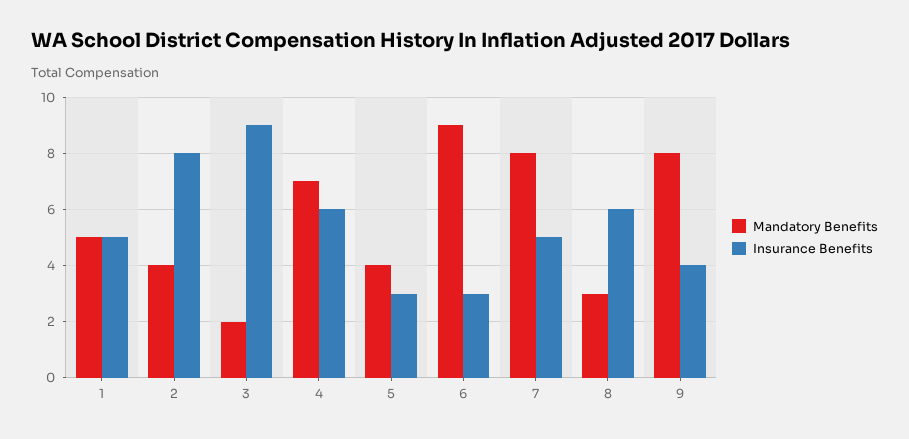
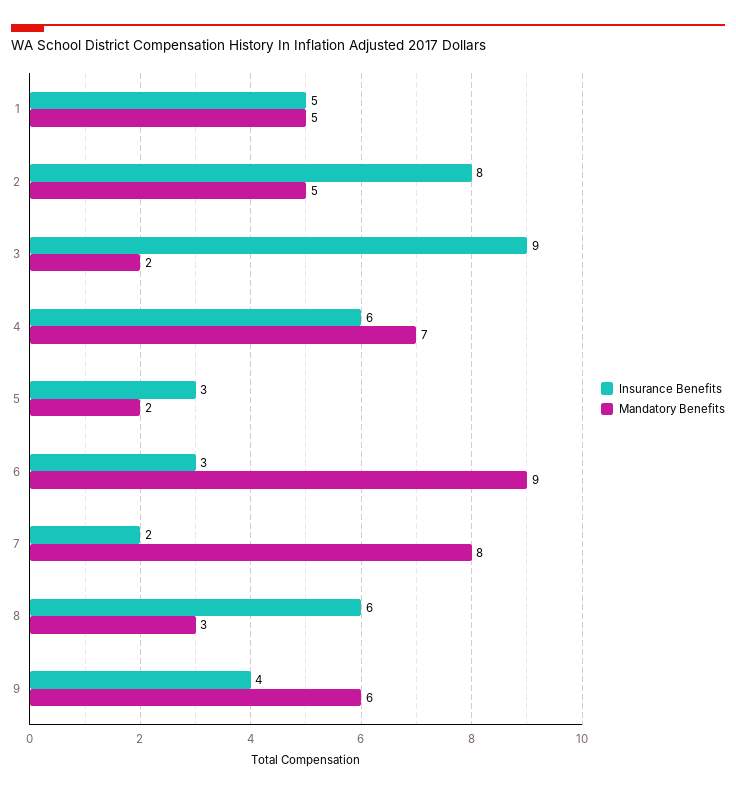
Mandatory Benefits, 2: 4 -> 5
Mandatory Benefits, 5: 4 -> 2
Insurance Benefits, 7: 5 -> 2
Mandatory Benefits, 9: 8 -> 6

